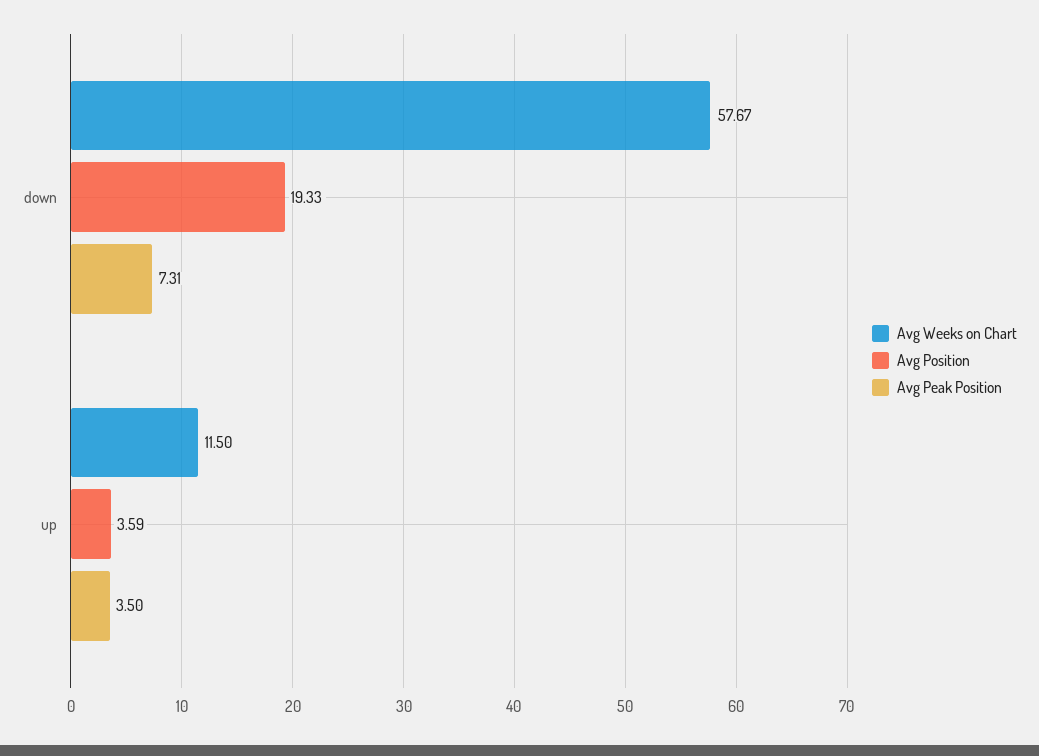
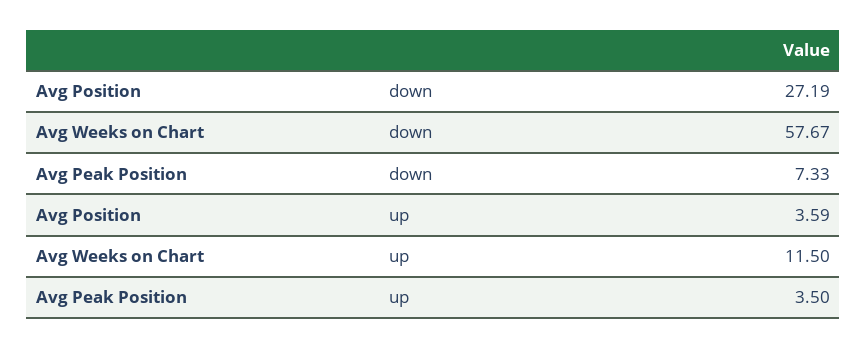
Avg Position, down: 19.33 -> 27.19
Avg Peak Position, down: 7.31 -> 7.33

